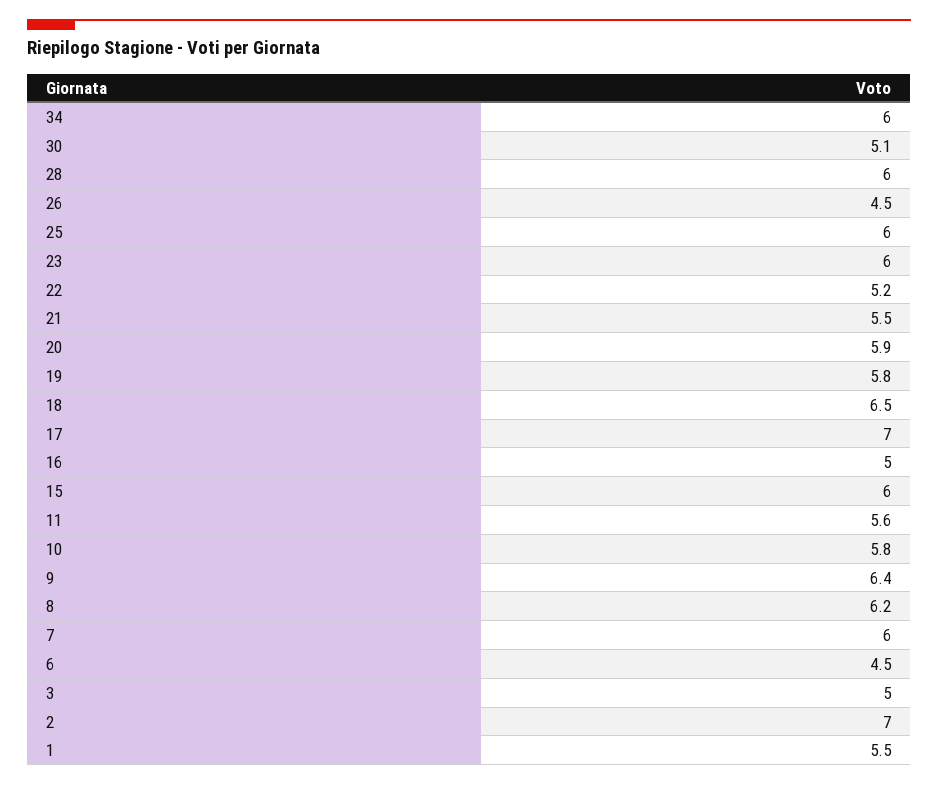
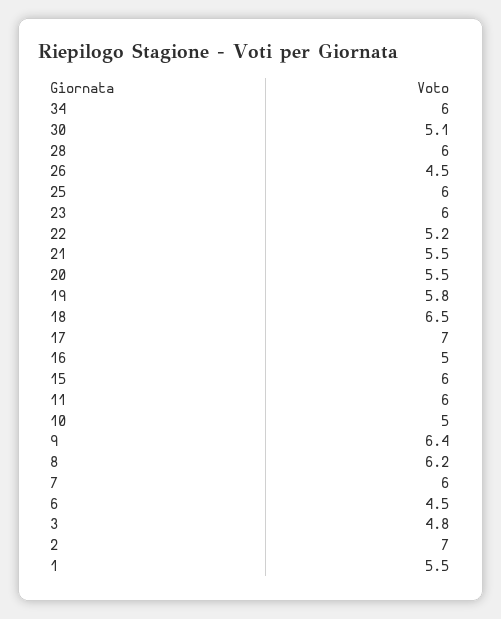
20: 5.9 -> 5.5
11: 5.6 -> 6
10: 5.8 -> 5
3: 5 -> 4.8

